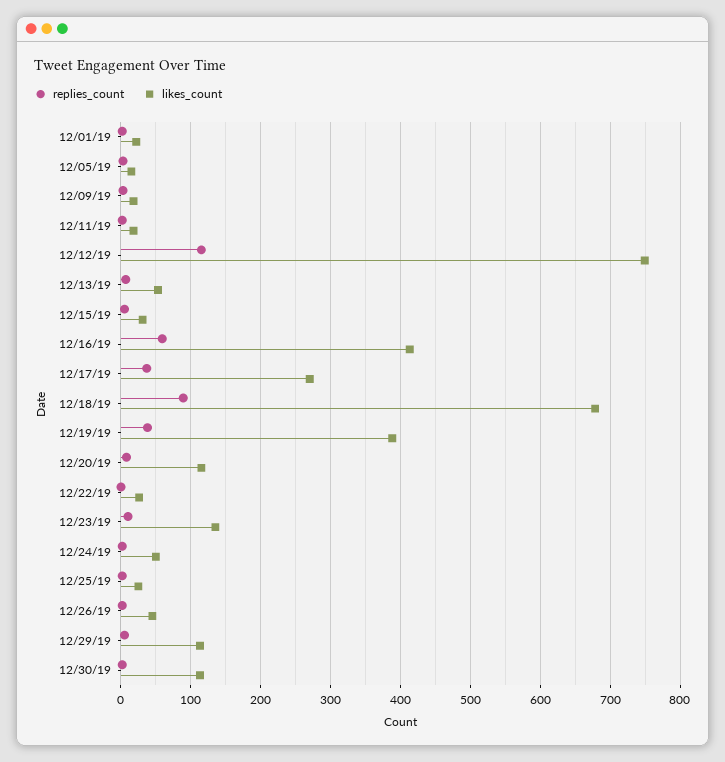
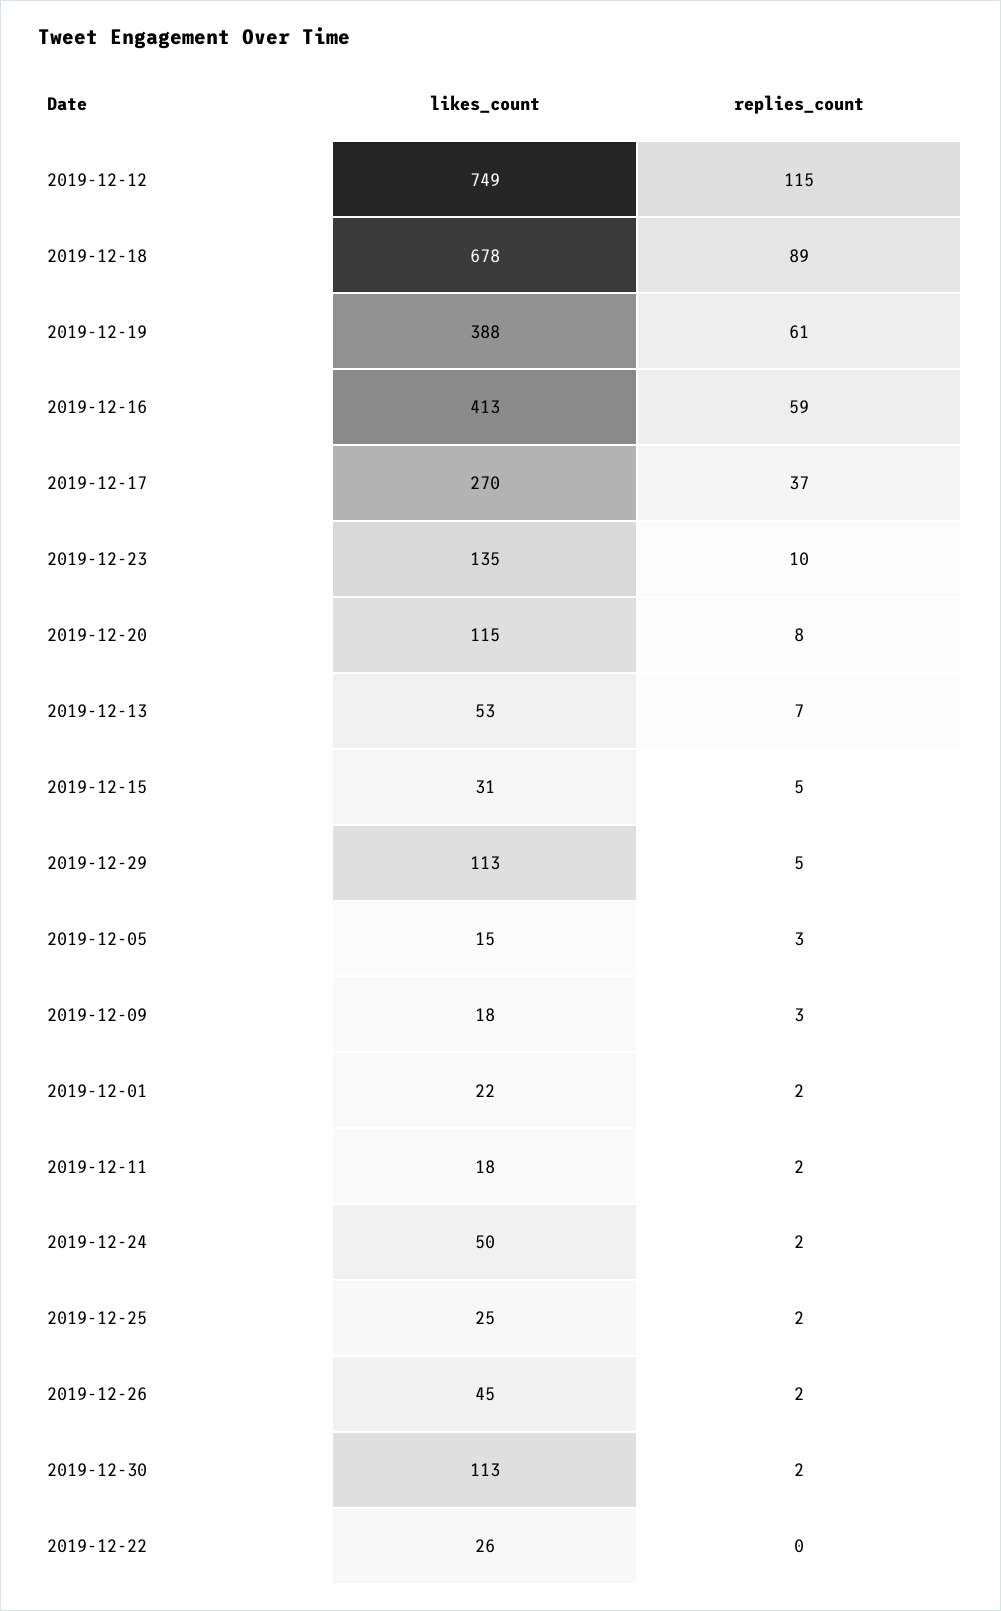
replies_count, 12/19/19: 40 -> 61

